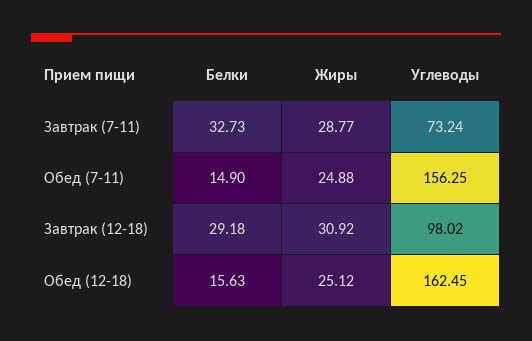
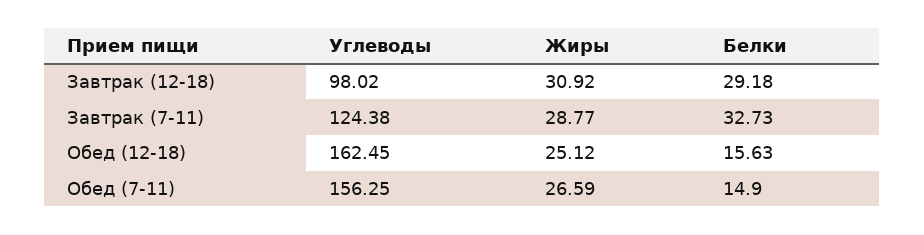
Углеводы, Завтрак (7-11): 73.24 -> 124.38
Жиры, Обед (7-11): 24.88 -> 26.59

